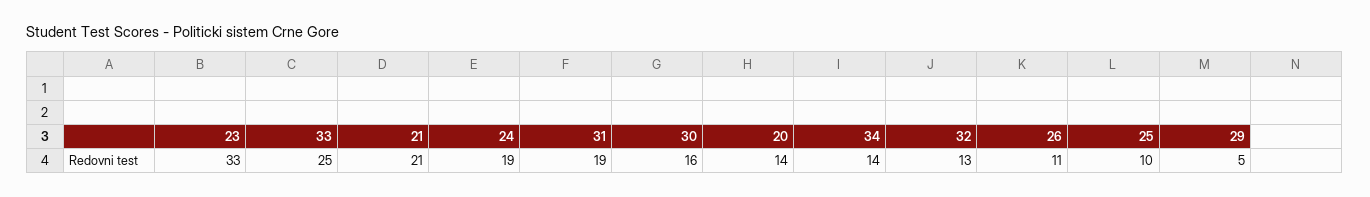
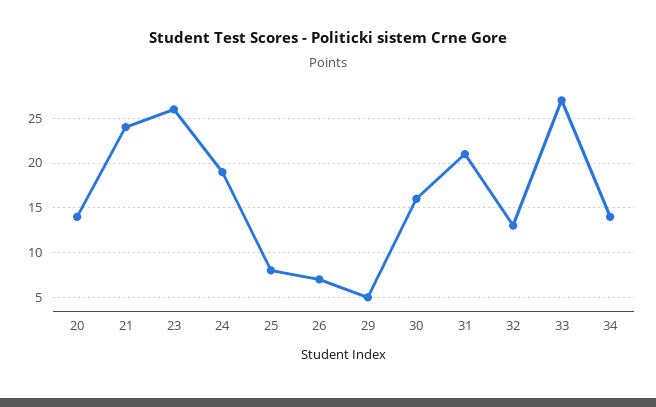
23: 33 -> 26
33: 25 -> 27
21: 21 -> 24
31: 19 -> 21
26: 11 -> 7
25: 10 -> 8

